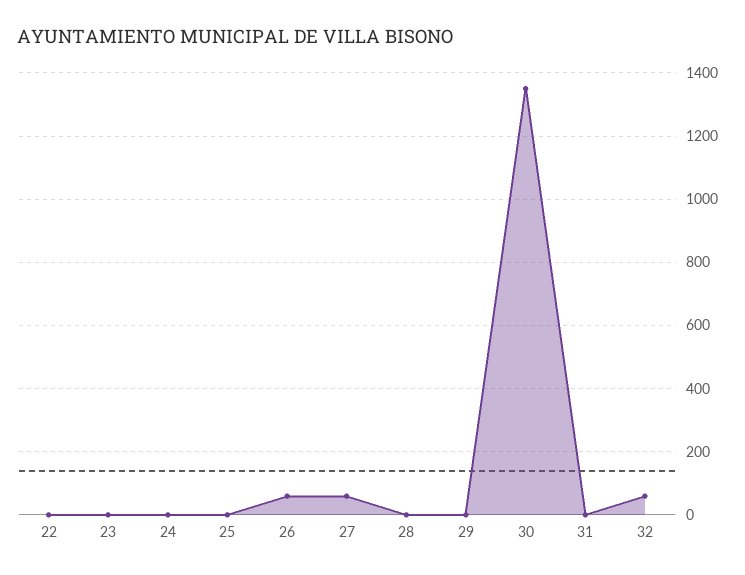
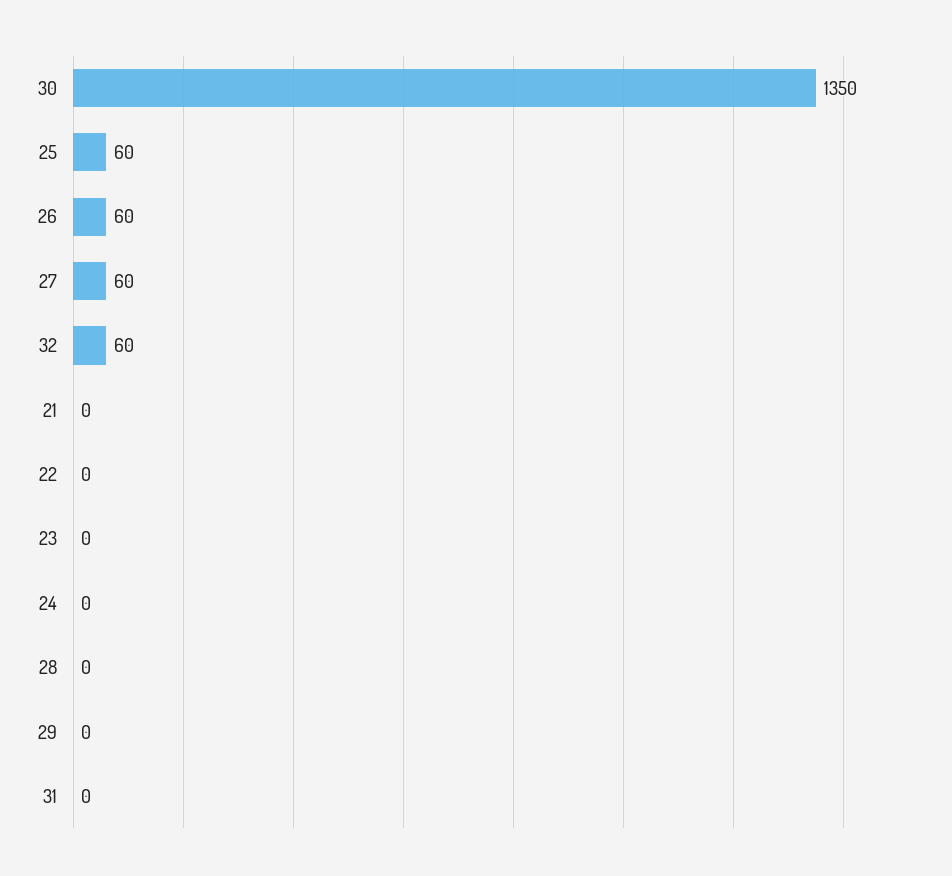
25: 0 -> 60
21: none -> 0

